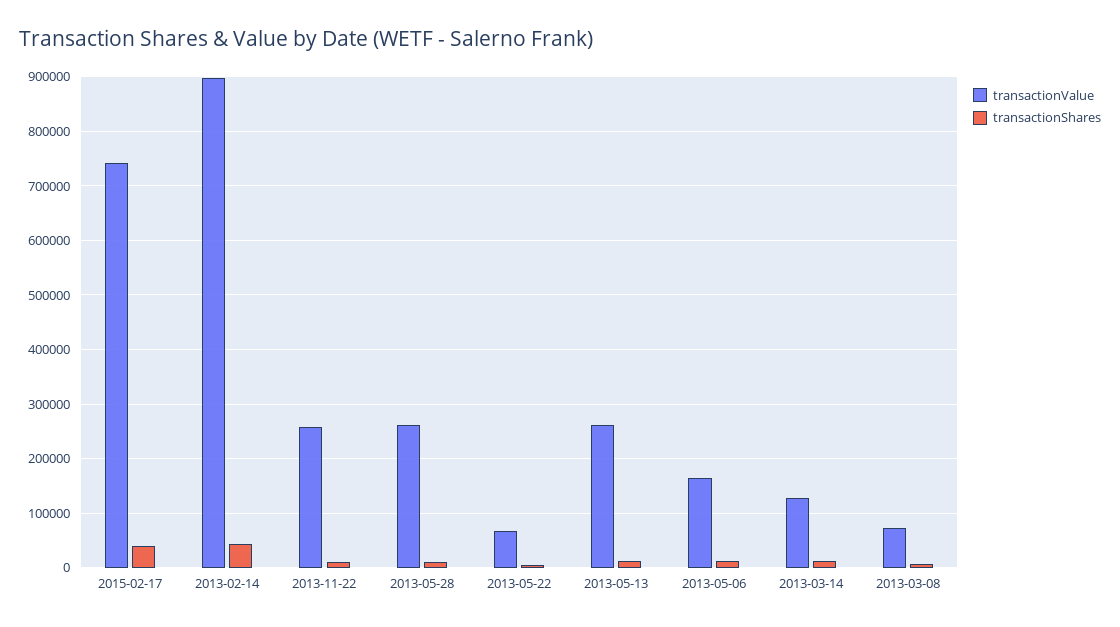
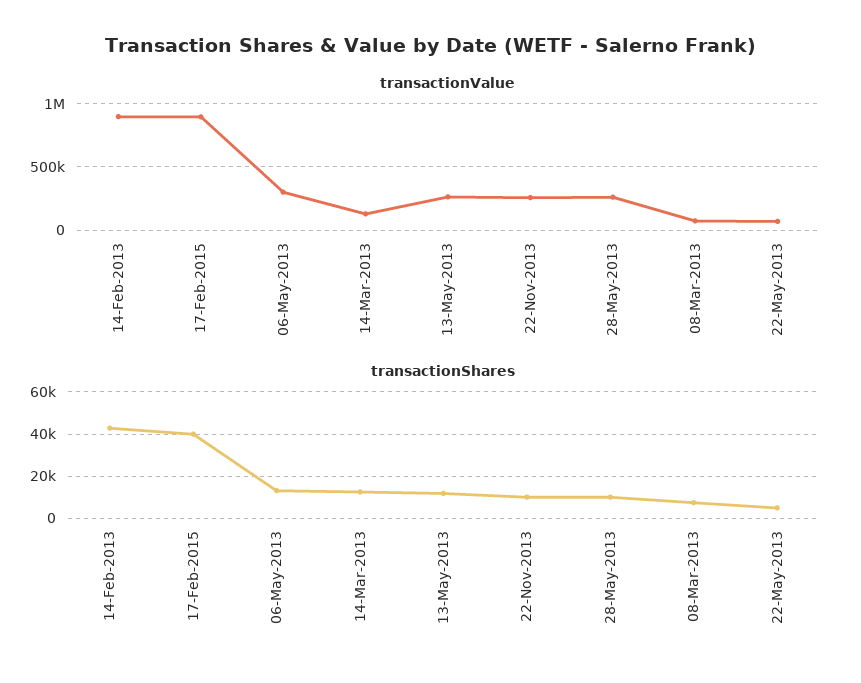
transactionValue, 2015-02-17: 740000 -> 900000
transactionValue, 2013-05-06: 160000 -> 300000

